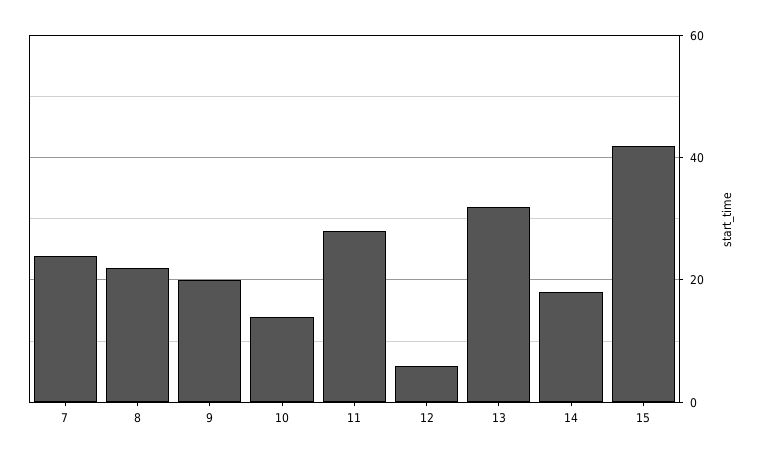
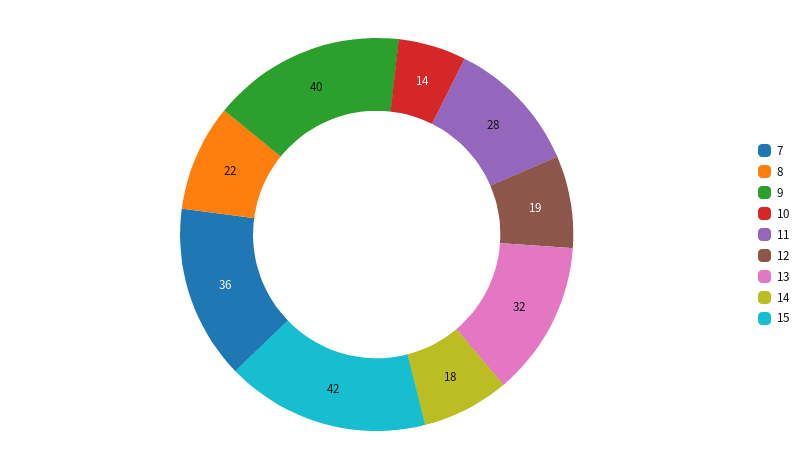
7: 25 -> 36
9: 20 -> 40
12: 5 -> 19

